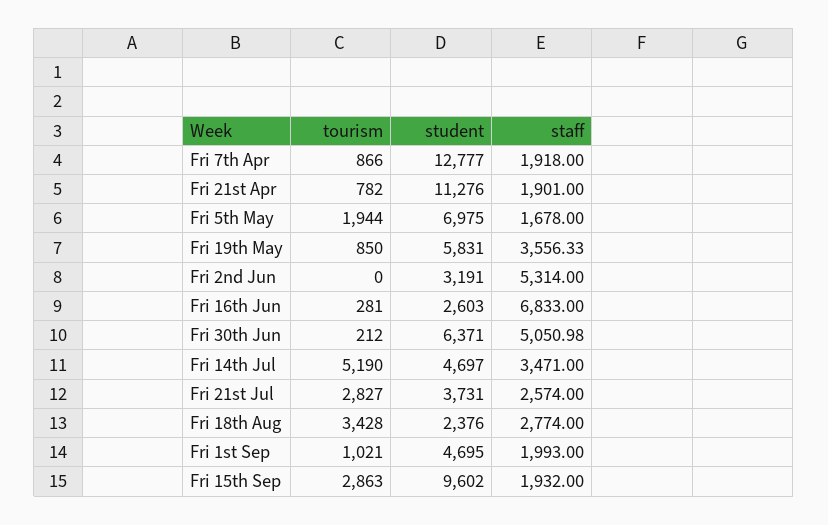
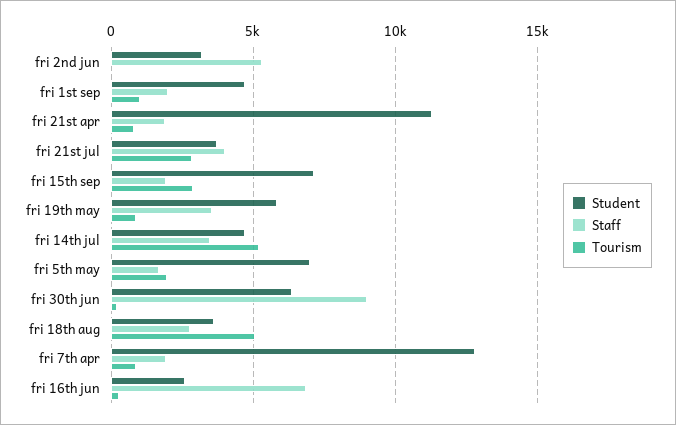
staff, Fri 30th Jun: 5050.98 -> 9000
staff, Fri 21st Jul: 2574 -> 4000
tourism, Fri 18th Aug: 3428 -> 5000
student, Fri 18th Aug: 2376 -> 3500
student, Fri 15th Sep: 9602 -> 7000

